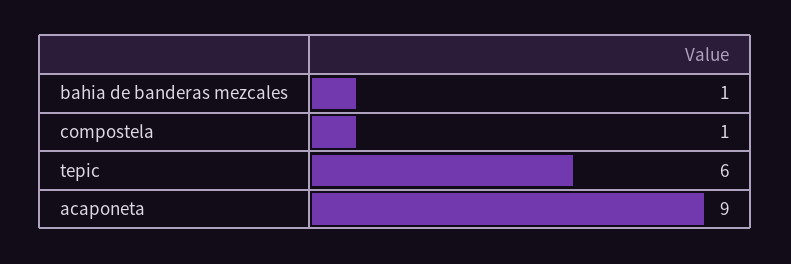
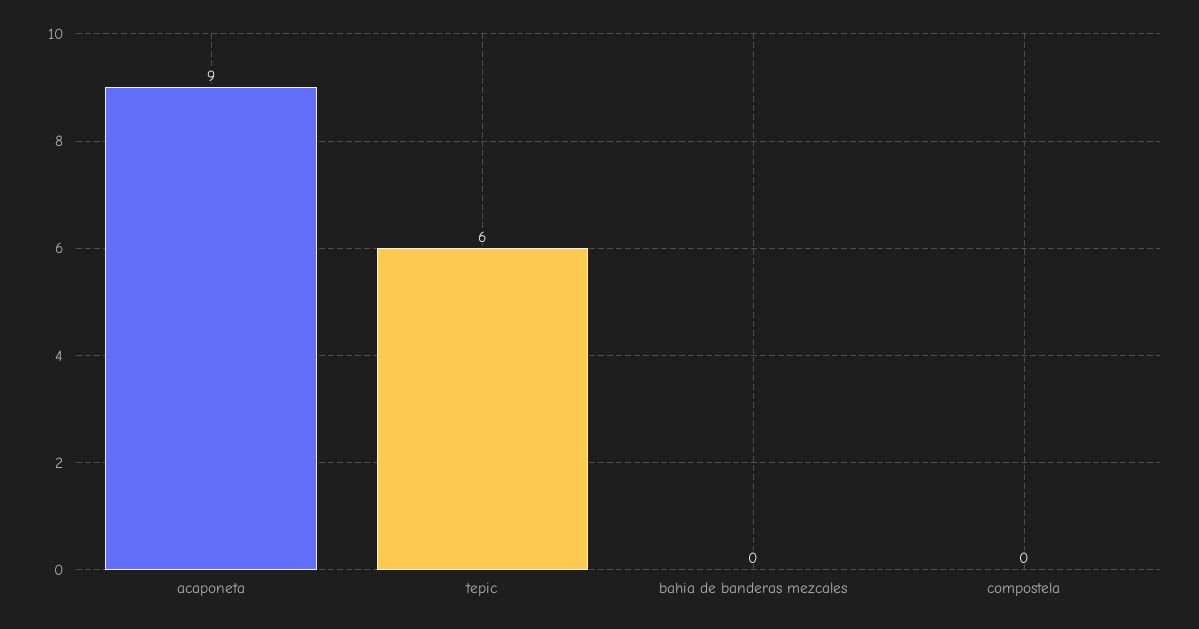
bahia de banderas mezcales: 1 -> 0
compostela: 1 -> 0

